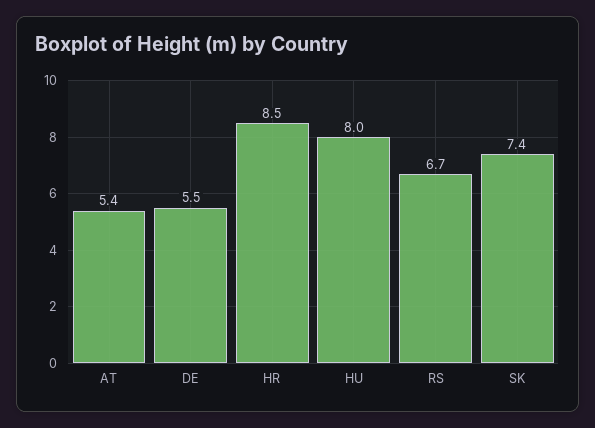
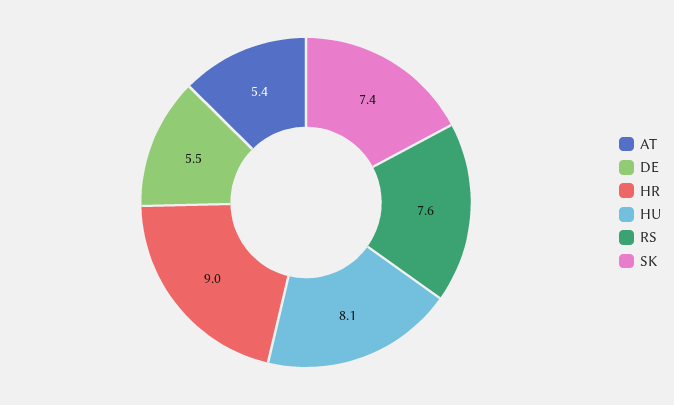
HR: 8.5 -> 9
HU: 8 -> 8.1
RS: 6.7 -> 7.6

